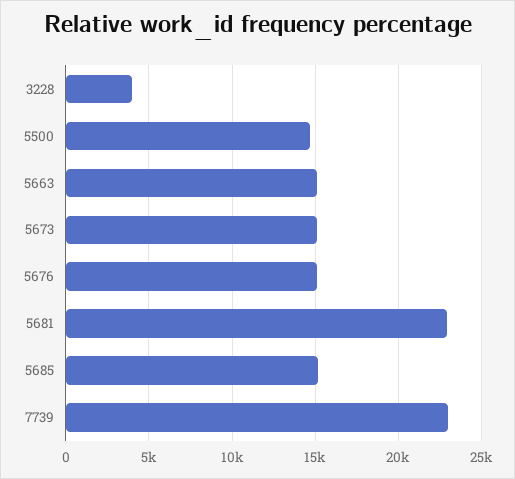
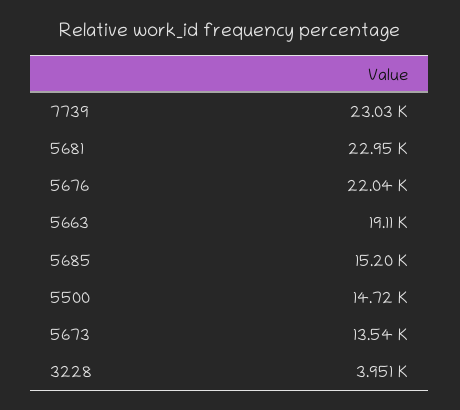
5663: 15000 -> 19110
5673: 15000 -> 13540
5676: 15000 -> 22040

